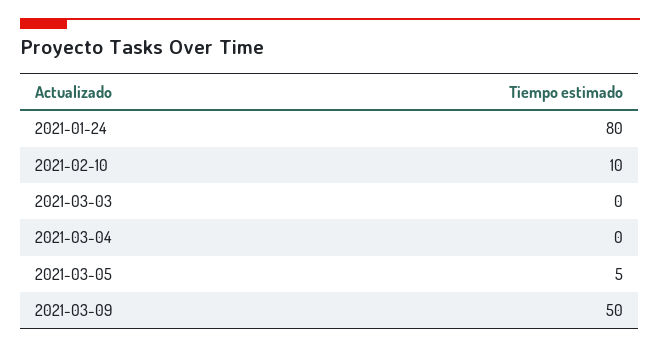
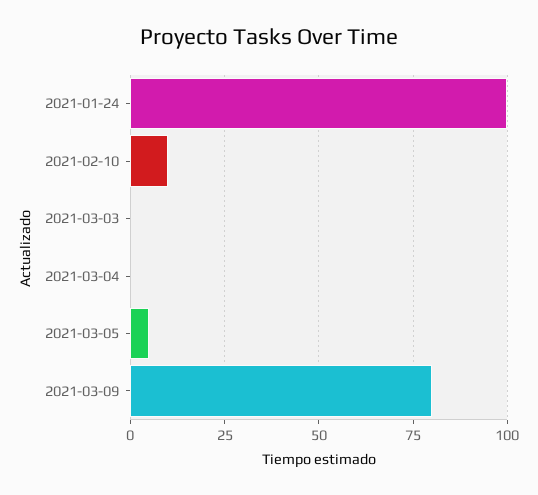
2021-01-24: 80 -> 100
2021-03-09: 50 -> 80

